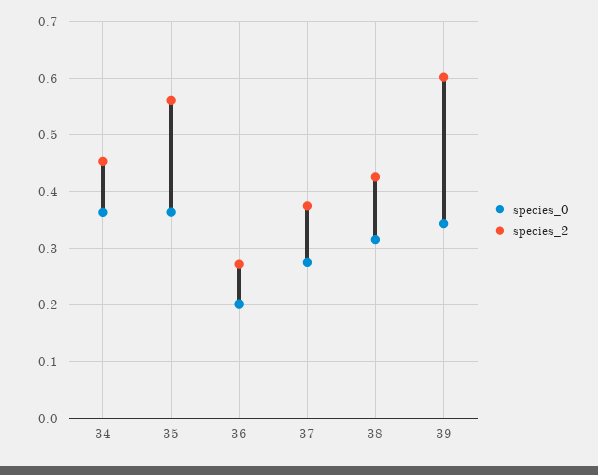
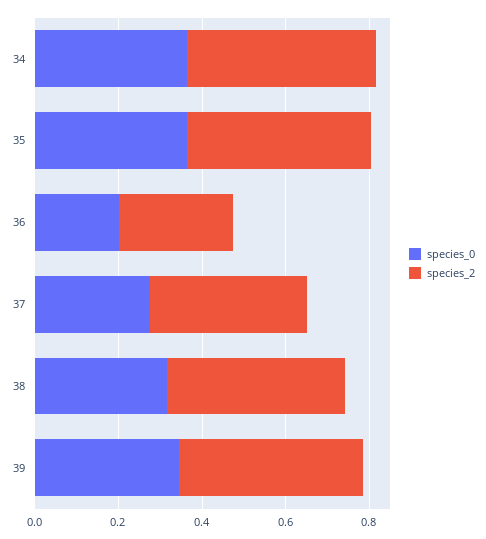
species_2, 35: 0.56 -> 0.45
species_2, 39: 0.6 -> 0.45

